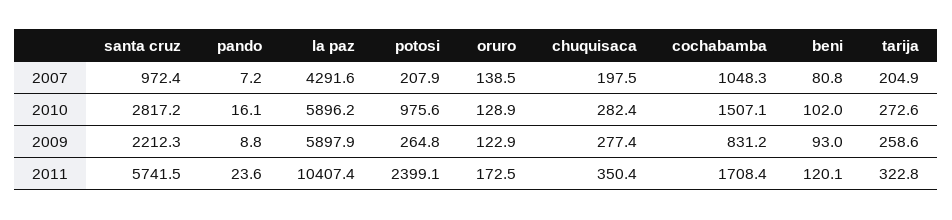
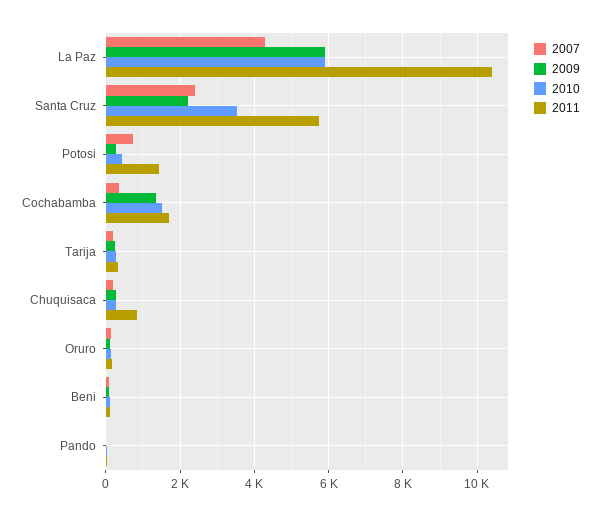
2007, santa cruz: 972.4 -> 2400
2007, potosi: 207.9 -> 800
2007, cochabamba: 1048.3 -> 400
2010, santa cruz: 2817.2 -> 3600
2010, potosi: 975.6 -> 400
2009, cochabamba: 831.2 -> 1400
2011, potosi: 2399.1 -> 1400
2011, chuquisaca: 350.4 -> 800

